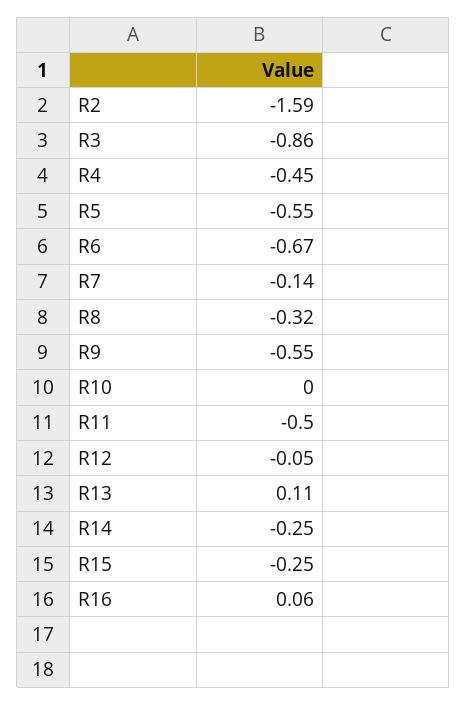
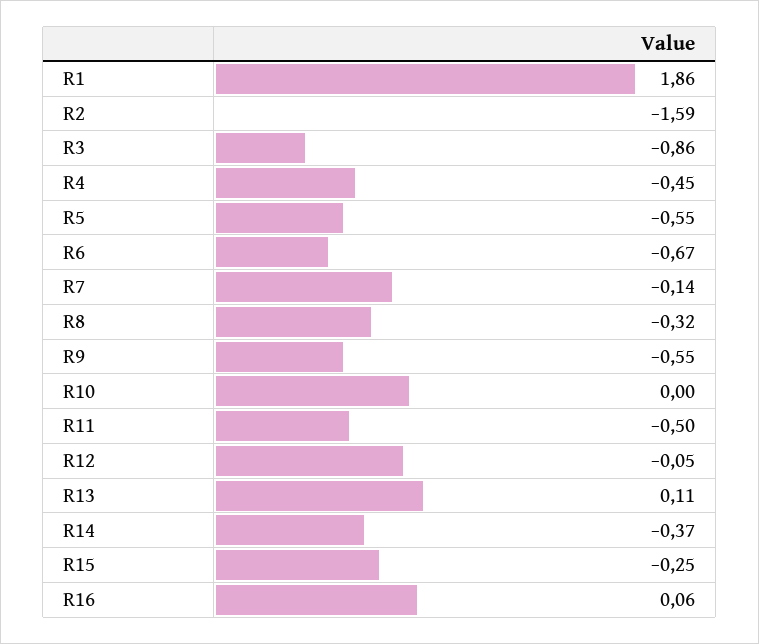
R14: -0.25 -> -0.37
R1: none -> 1.86

